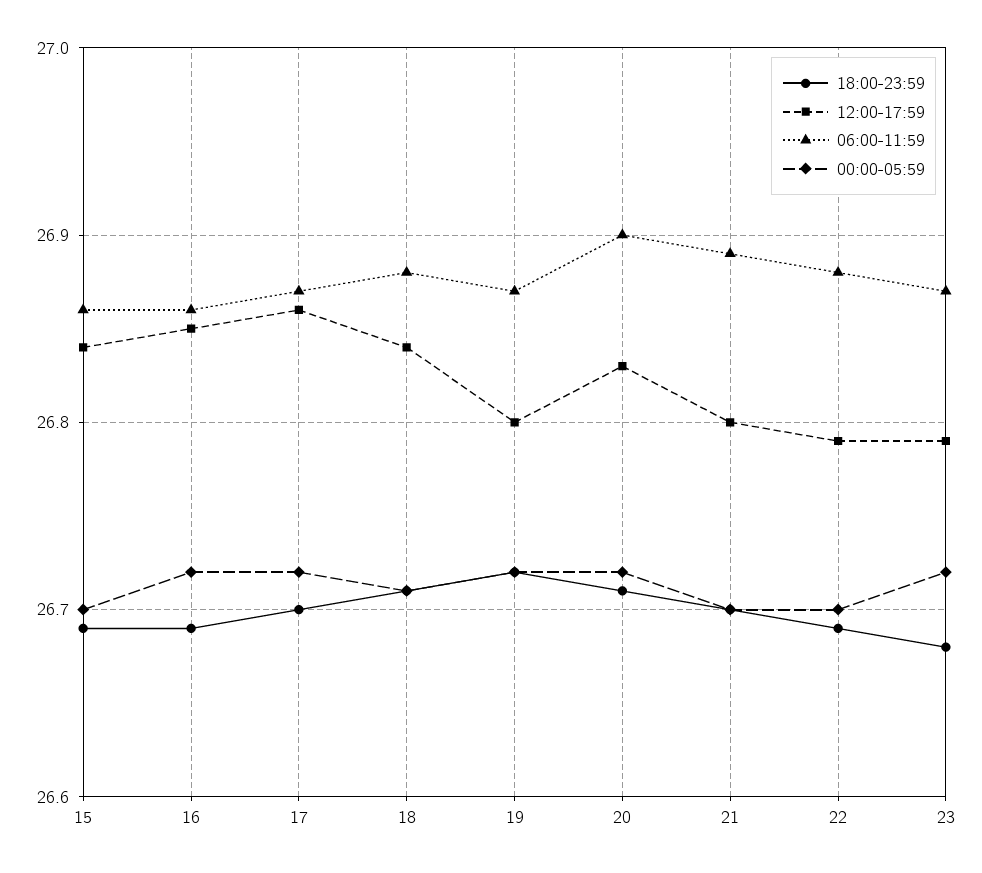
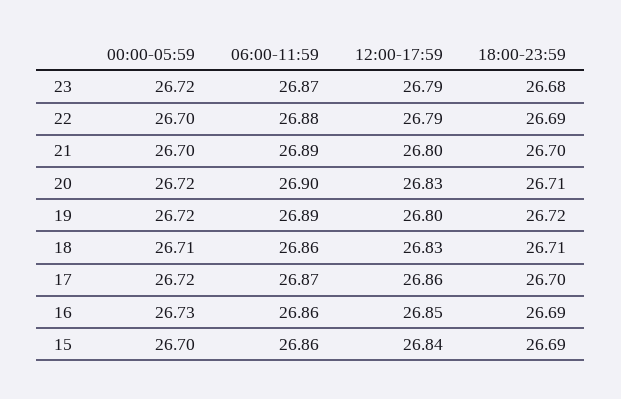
00:00-05:59, 16: 26.72 -> 26.73
12:00-17:59, 18: 26.84 -> 26.83
06:00-11:59, 18: 26.88 -> 26.86
06:00-11:59, 19: 26.87 -> 26.89

